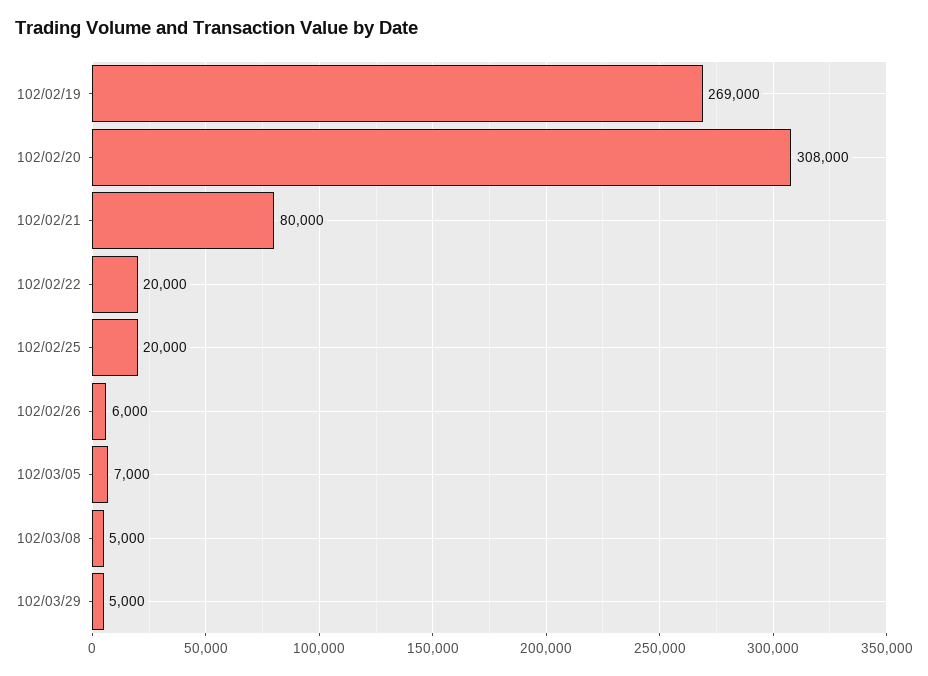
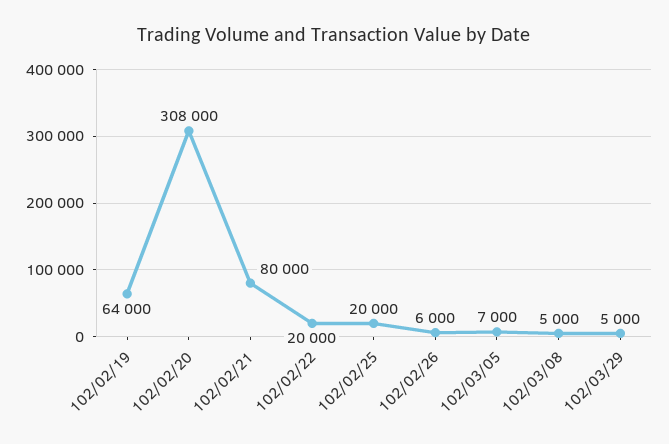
102/02/19: 269000 -> 64000

